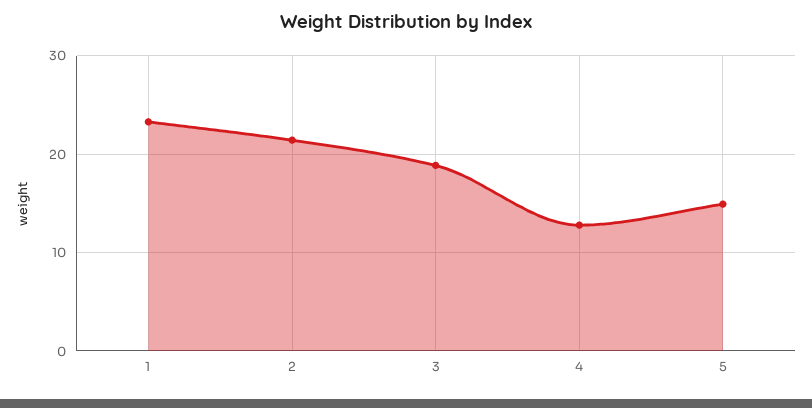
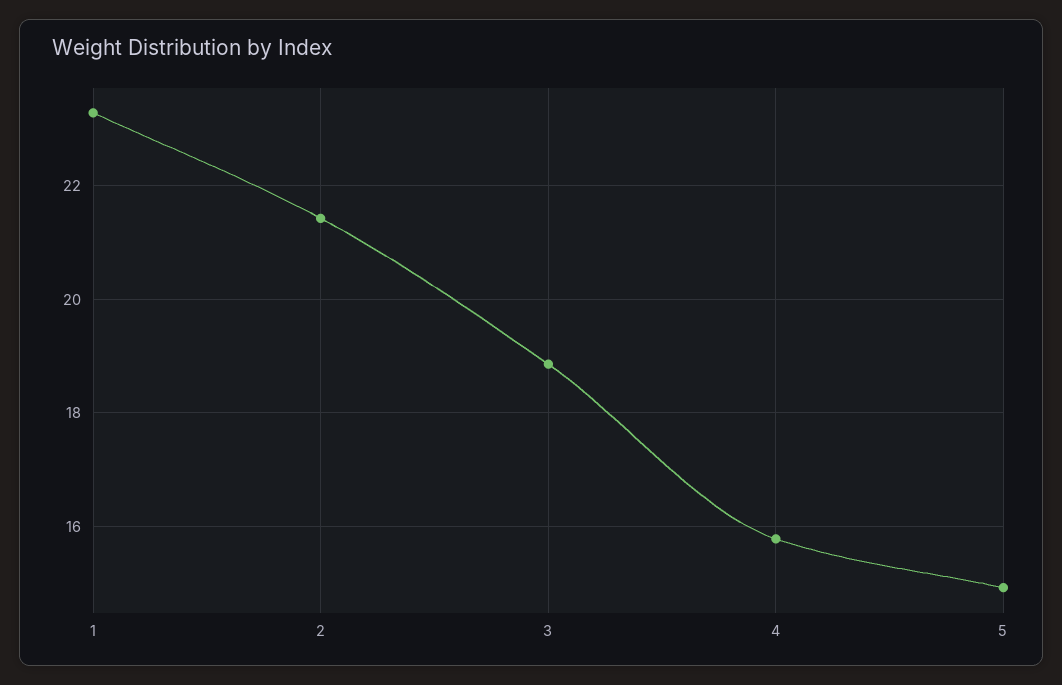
4: 13 -> 15.8

